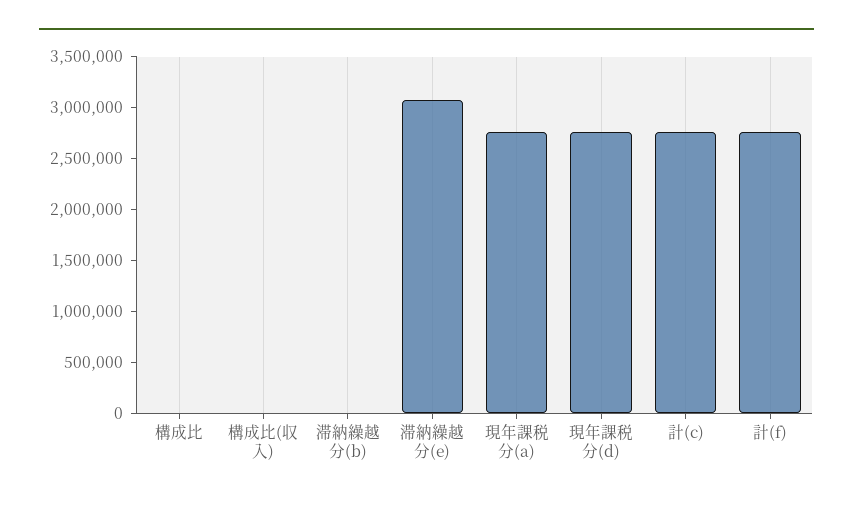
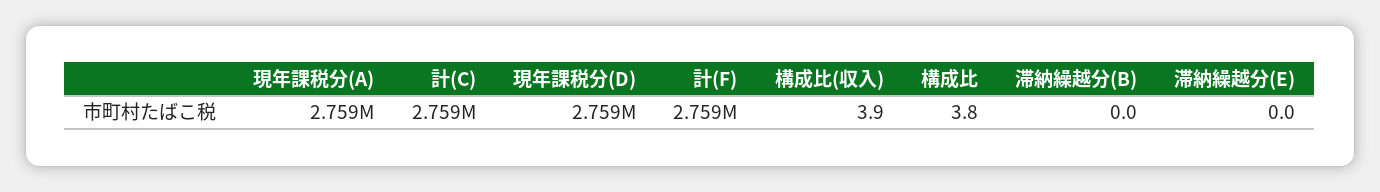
滞納繰越分(e): 3100000 -> 0

